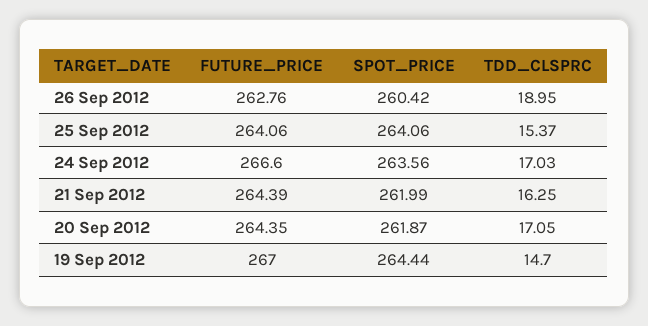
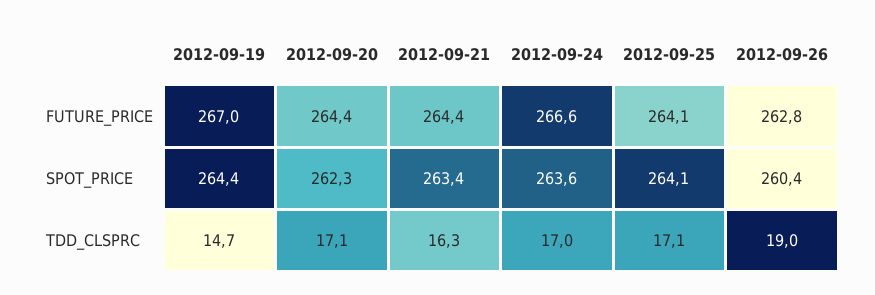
TDD_CLSPRC, 25 Sep 2012: 15.37 -> 17.1
SPOT_PRICE, 21 Sep 2012: 261.99 -> 263.4
SPOT_PRICE, 20 Sep 2012: 261.87 -> 262.3

